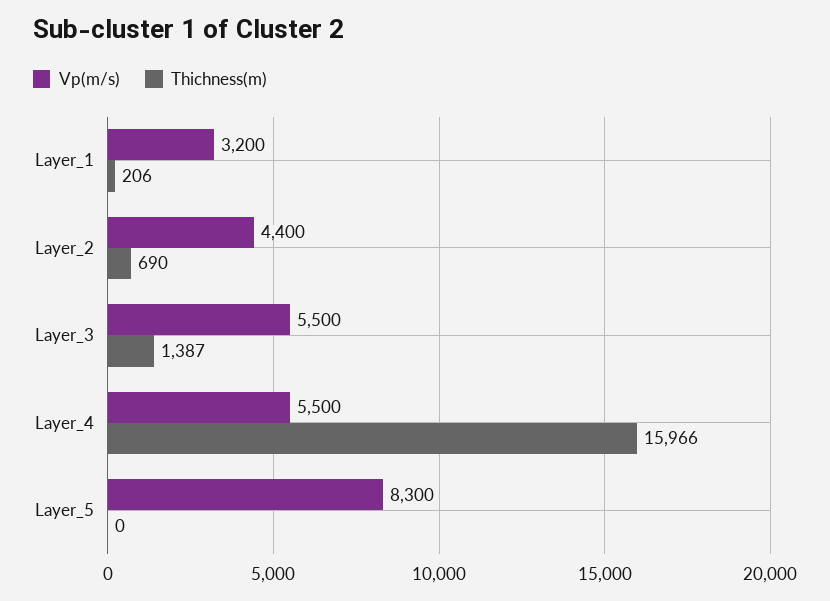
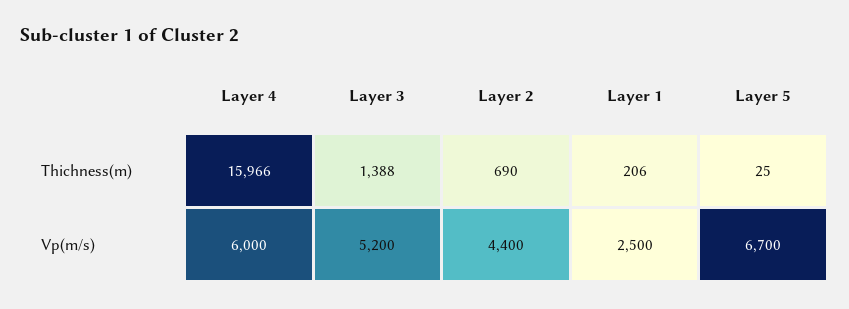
Vp(m/s), Layer_1: 3200 -> 2500
Vp(m/s), Layer_3: 5500 -> 5200
Thichness(m), Layer_3: 1387 -> 1388
Vp(m/s), Layer_4: 5500 -> 6000
Vp(m/s), Layer_5: 8300 -> 6700
Thichness(m), Layer_5: 0 -> 25

